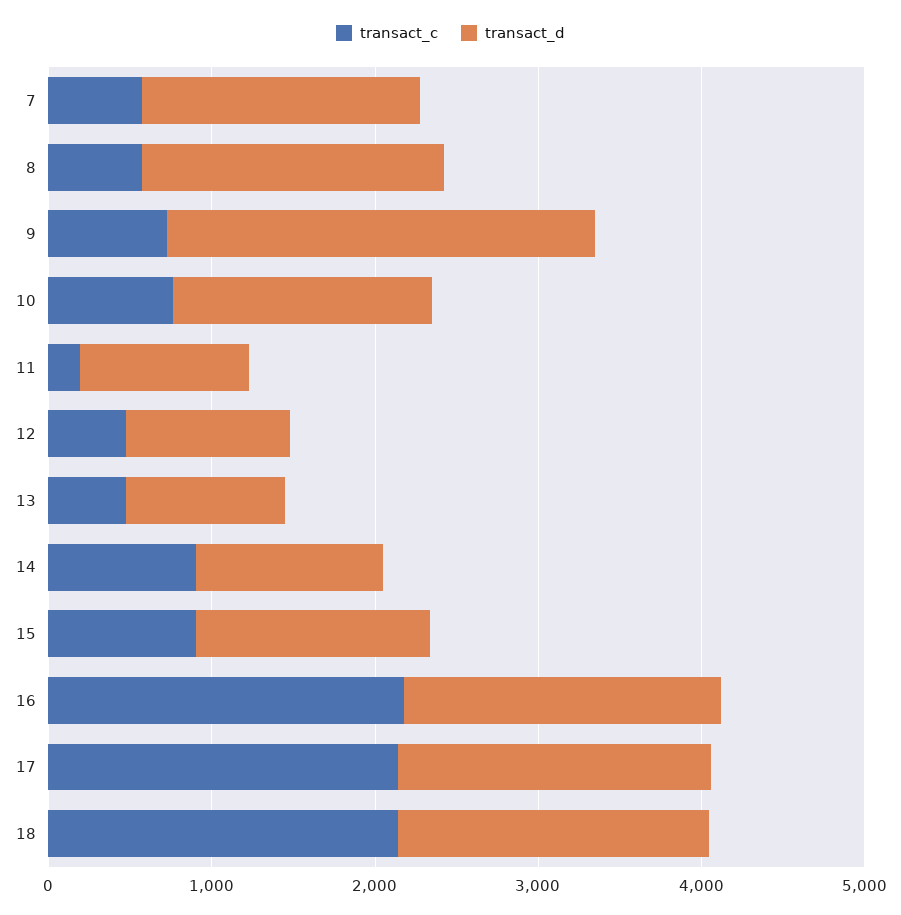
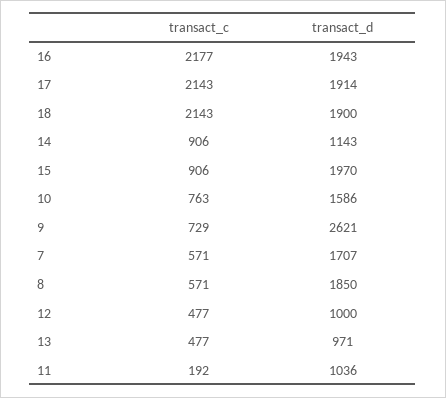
transact_d, 15: 1400 -> 1970

